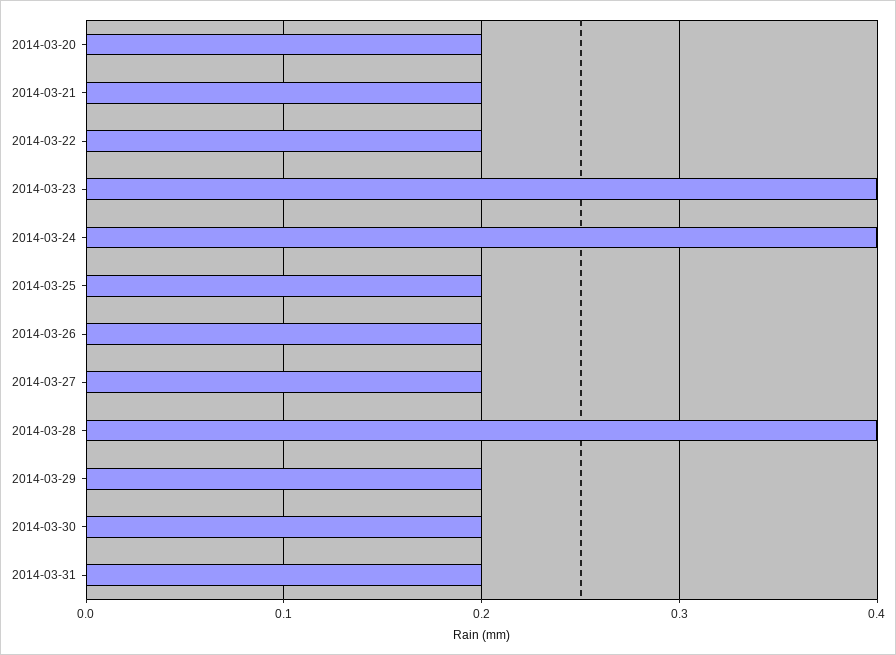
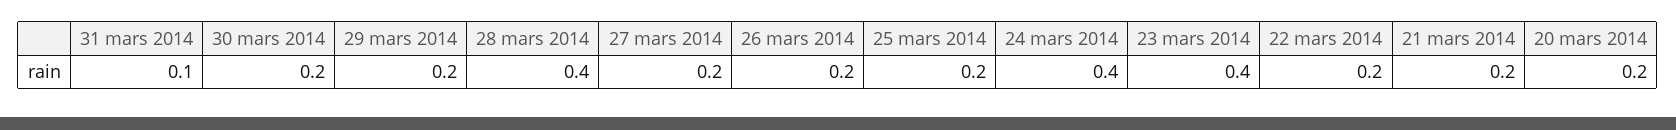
2014-03-31: 0.2 -> 0.1

